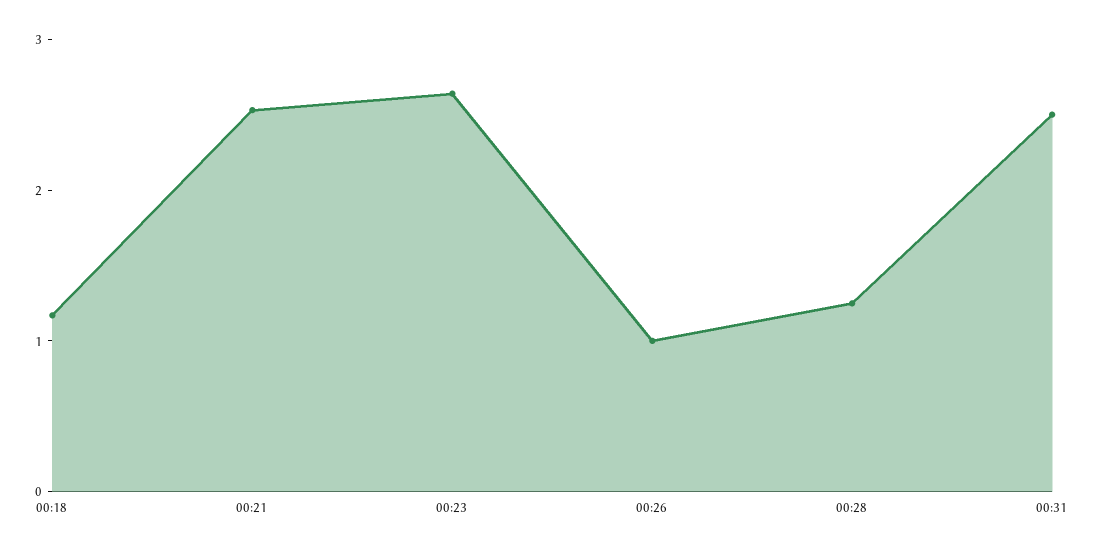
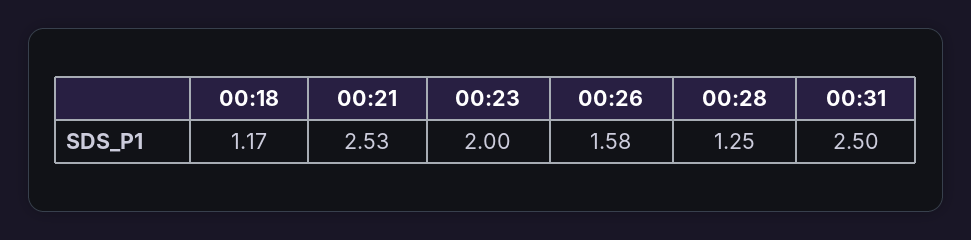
00:23: 2.6 -> 2
00:26: 1 -> 1.58

